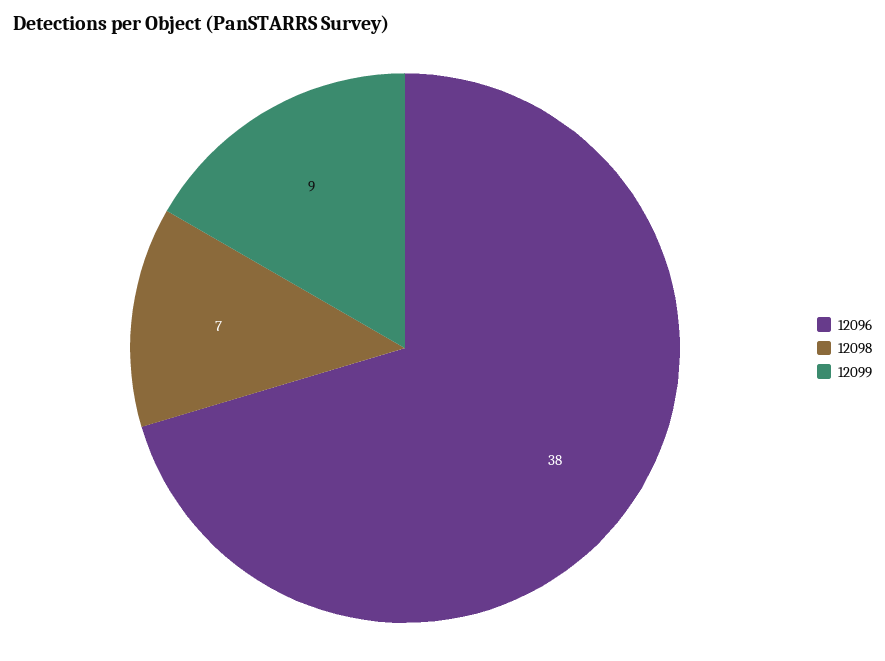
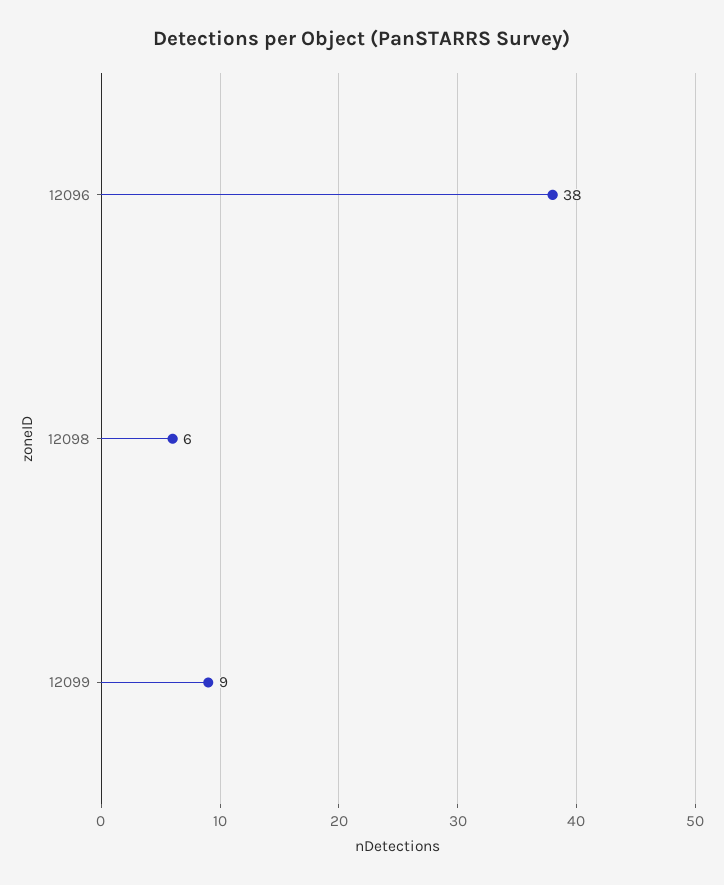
12098: 7 -> 6

